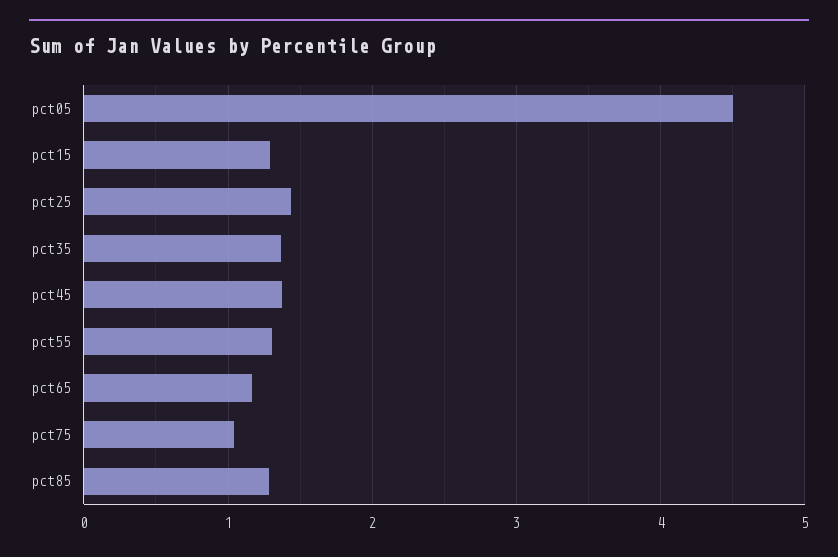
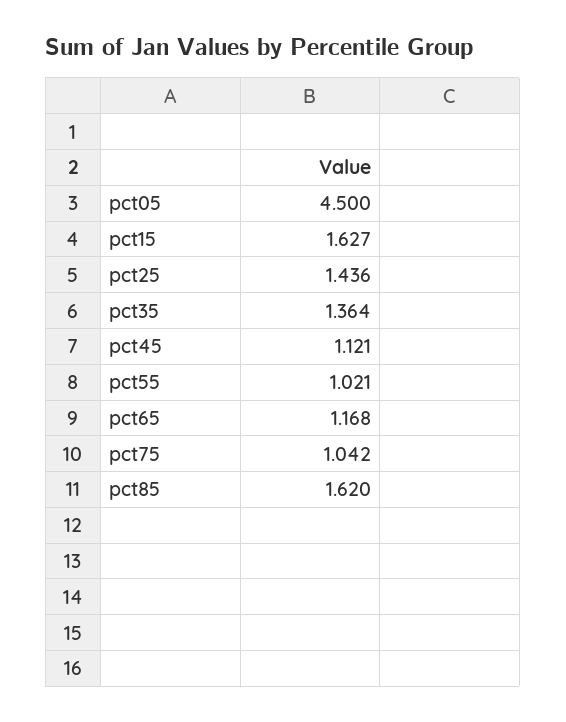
pct15: 1.3 -> 1.627
pct45: 1.4 -> 1.121
pct55: 1.3 -> 1.021
pct85: 1.3 -> 1.62

